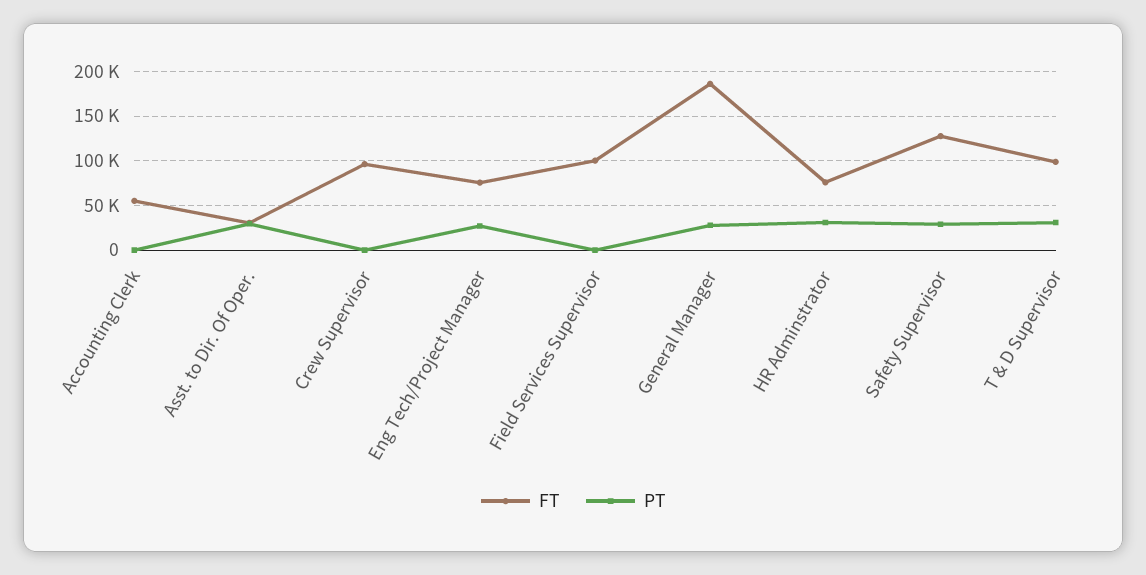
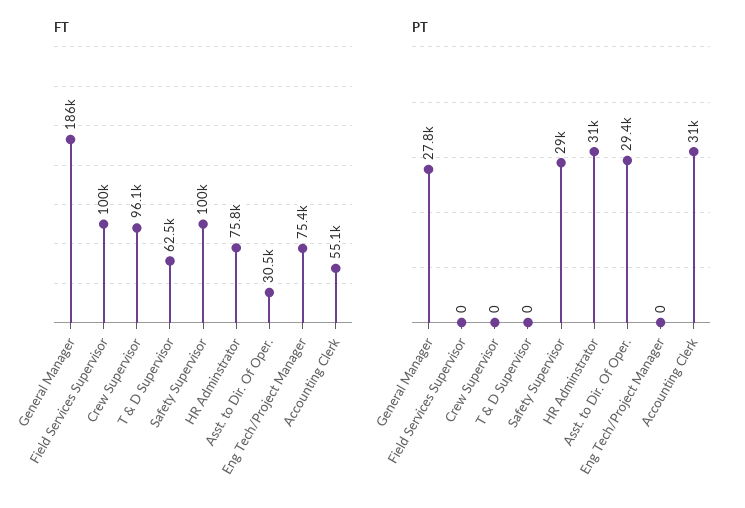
PT, Accounting Clerk: 0 -> 31000
PT, Eng Tech/Project Manager: 30000 -> 0
FT, Safety Supervisor: 130000 -> 100000
FT, T & D Supervisor: 100000 -> 62500
PT, T & D Supervisor: 30000 -> 0

